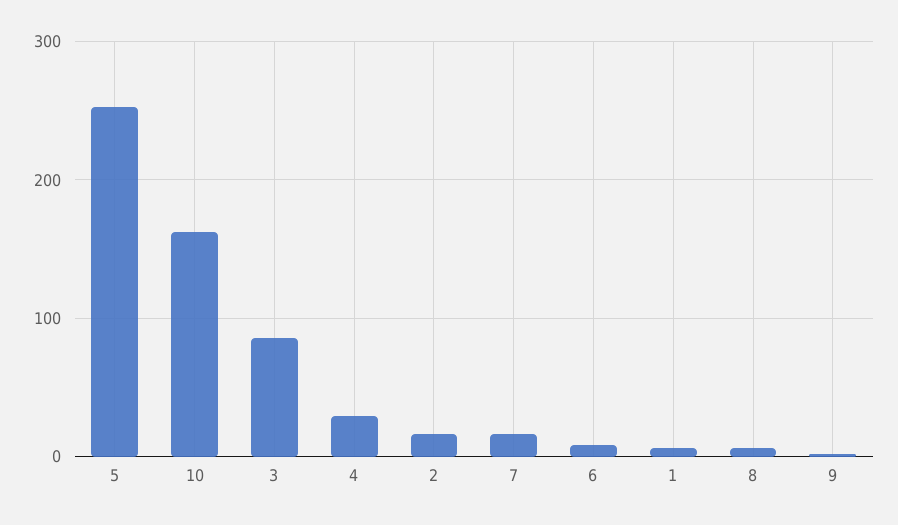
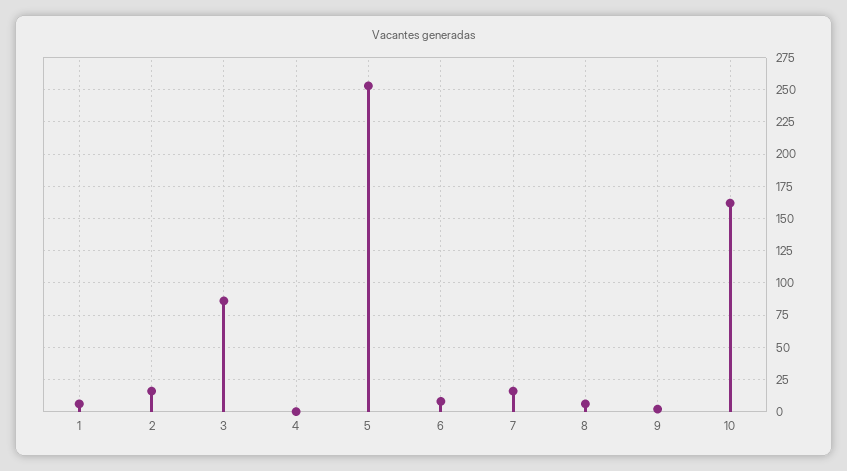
4: 30 -> 0

